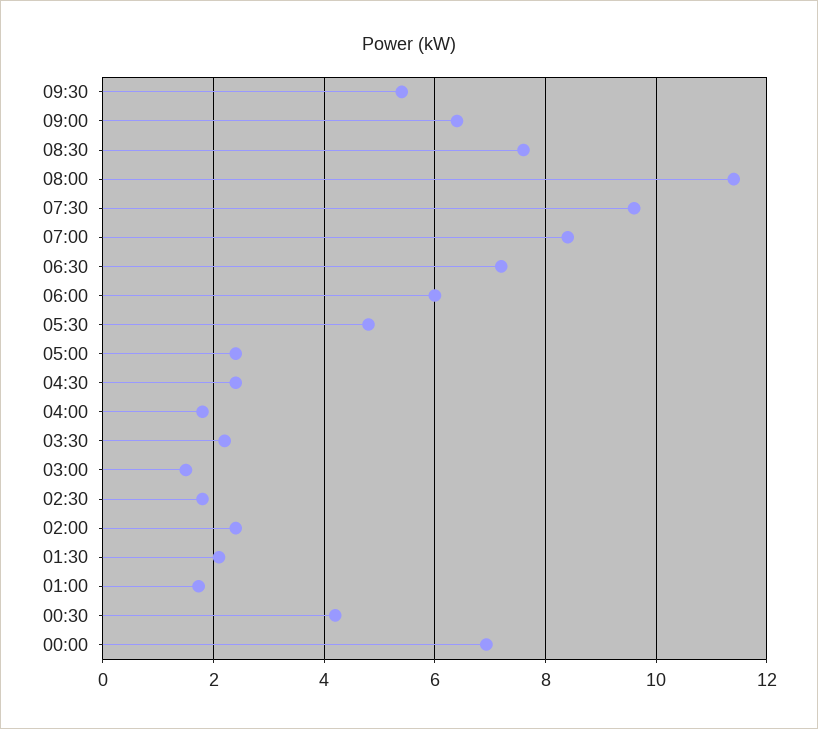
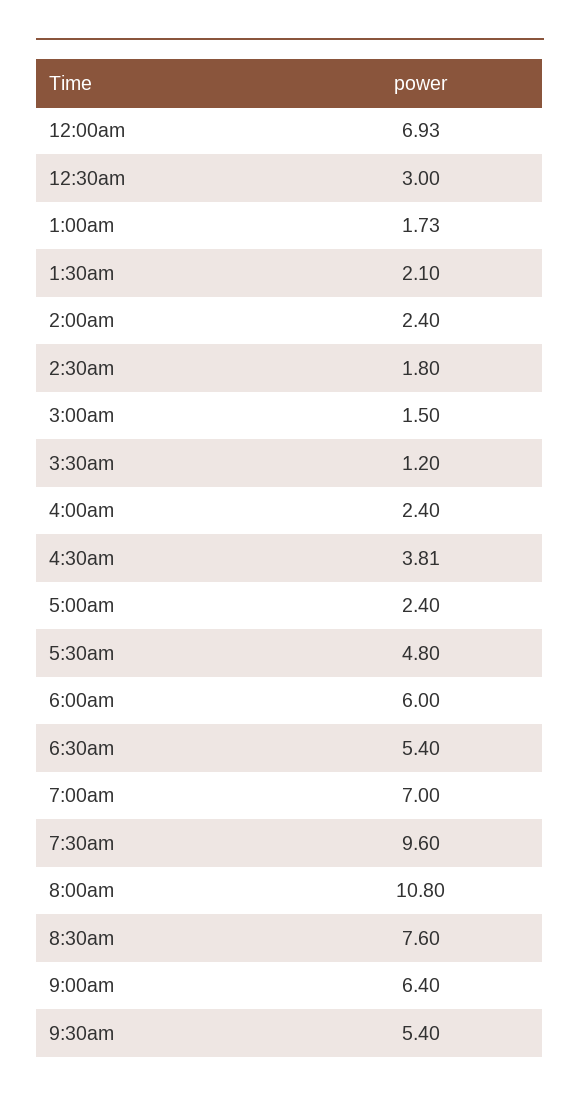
08:00: 11.4 -> 10.8
07:00: 8.4 -> 7
06:30: 7.2 -> 5.4
04:30: 2.4 -> 3.81
04:00: 1.8 -> 2.4
03:30: 2.2 -> 1.2
00:30: 4.2 -> 3

